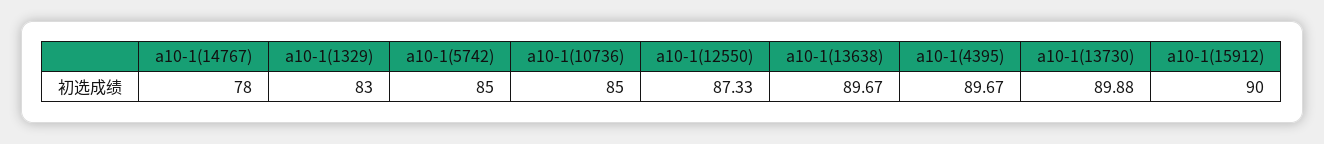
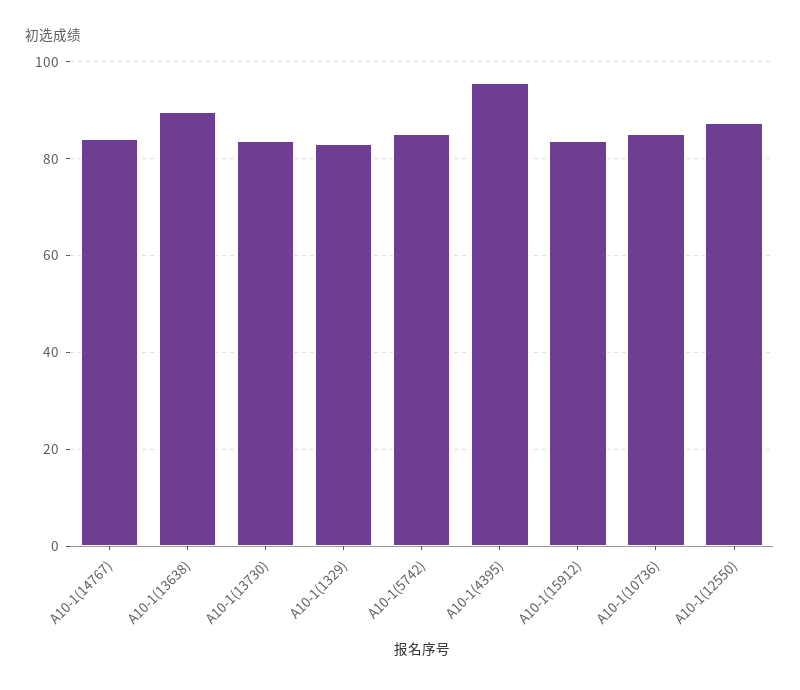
a10-1(14767): 78 -> 84
a10-1(4395): 89.67 -> 96
a10-1(13730): 89.88 -> 84
a10-1(15912): 90 -> 84

